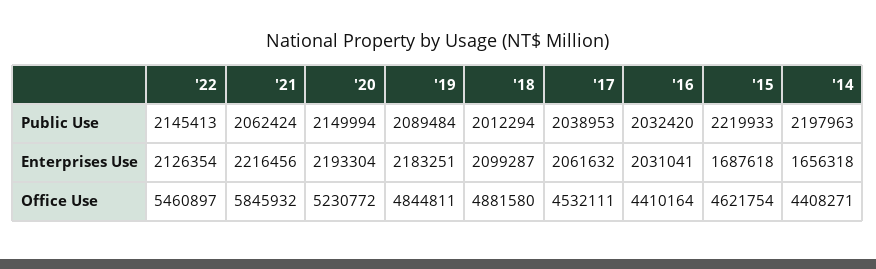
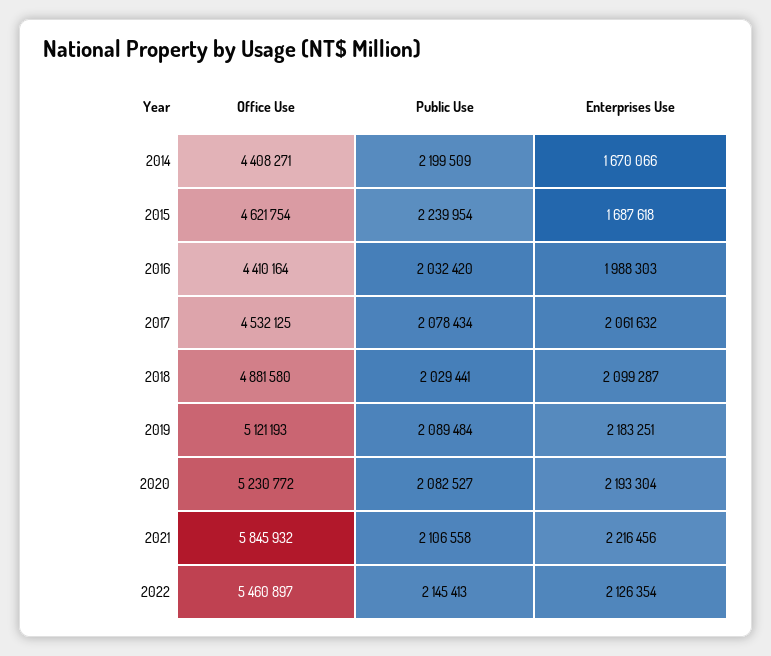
'21, Public Use: 2062424 -> 2106558
'20, Public Use: 2149994 -> 2082527
'18, Public Use: 2012294 -> 2029441
'17, Public Use: 2038953 -> 2078434
'15, Public Use: 2219933 -> 2239954
'14, Public Use: 2197963 -> 2199509
'16, Enterprises Use: 2031041 -> 1988303
'14, Enterprises Use: 1656318 -> 1670066
'19, Office Use: 4844811 -> 5121193
'17, Office Use: 4532111 -> 4532125

